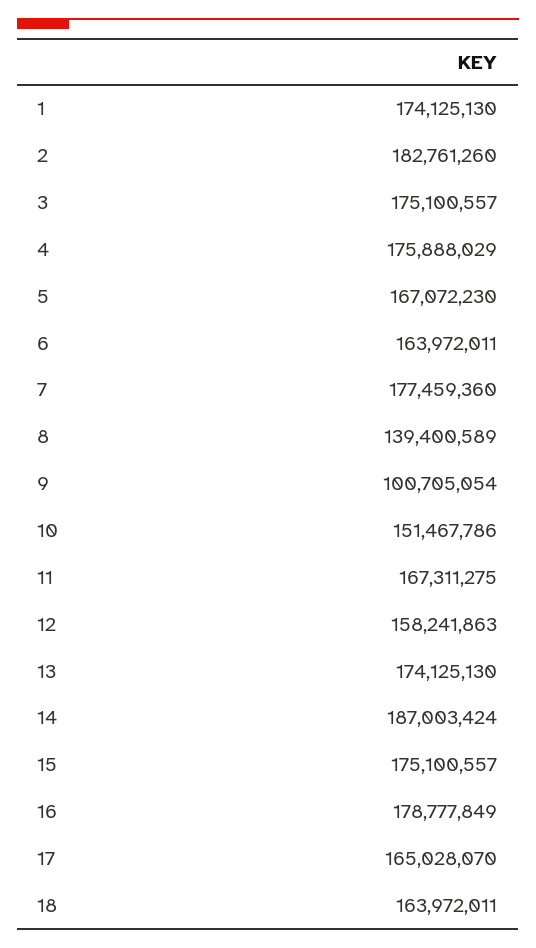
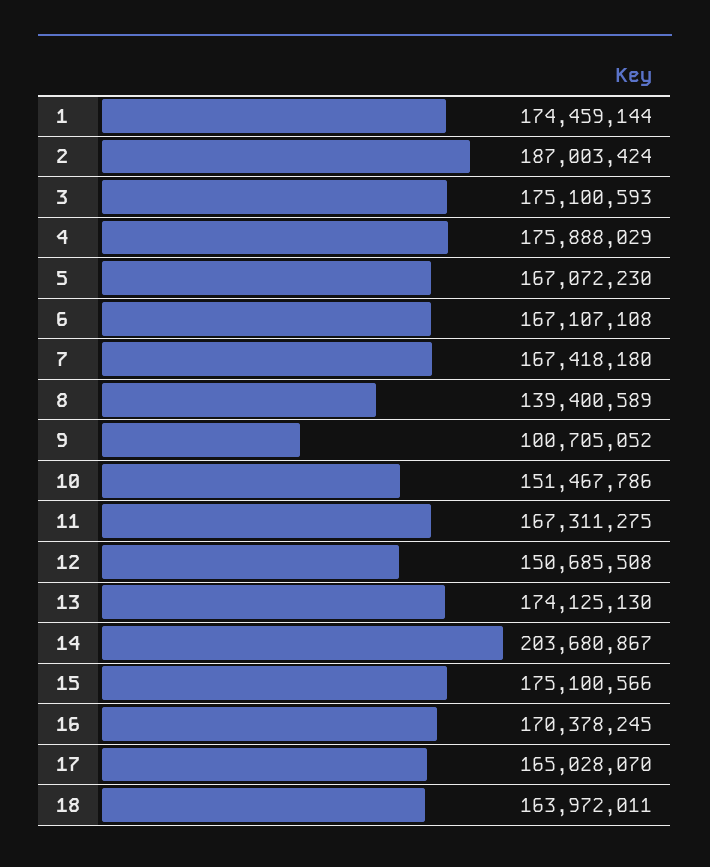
1: 174125130 -> 174459144
2: 182761260 -> 187003424
3: 175100557 -> 175100593
6: 163972011 -> 167107108
7: 177459360 -> 167418180
9: 100705054 -> 100705052
12: 158241863 -> 150685508
14: 187003424 -> 203680867
15: 175100557 -> 175100566
16: 178777849 -> 170378245

